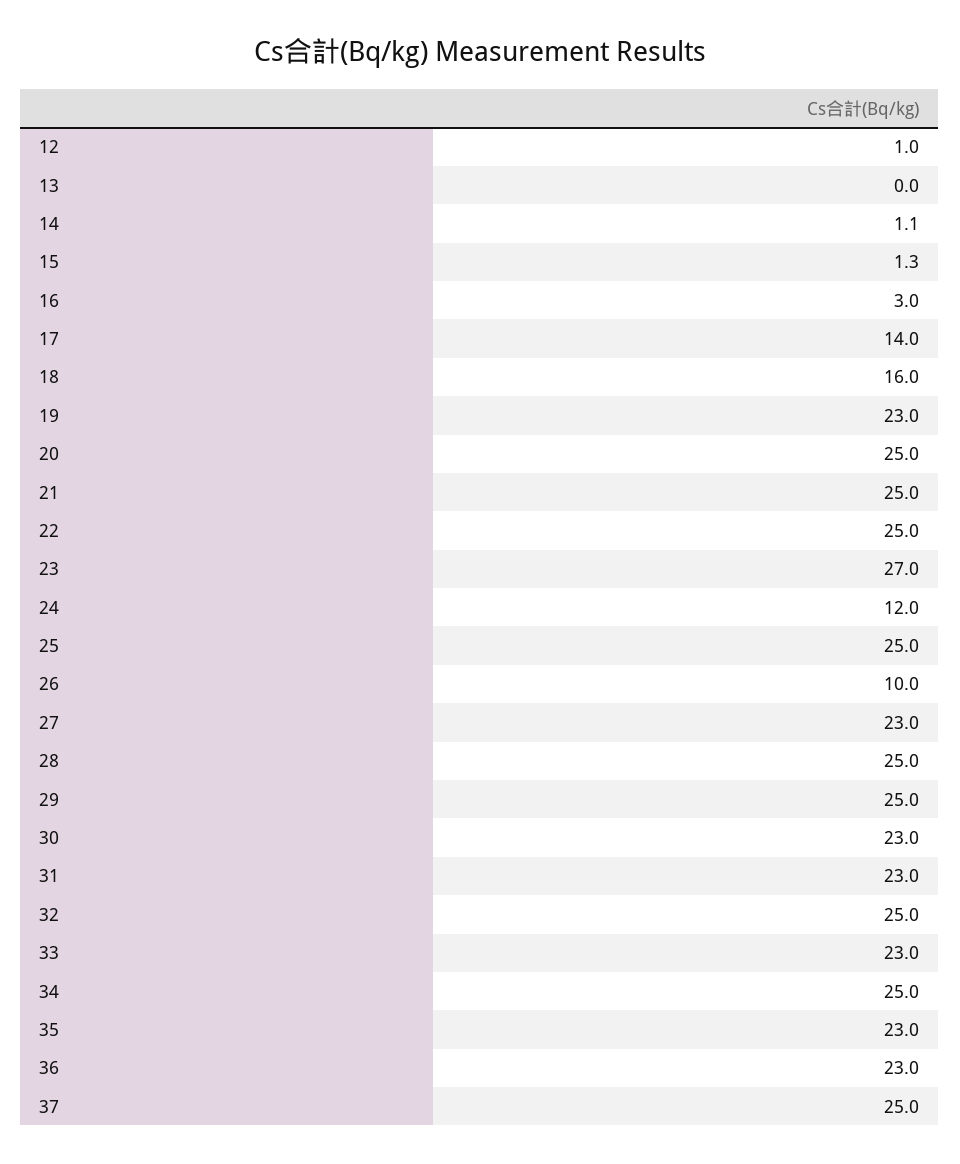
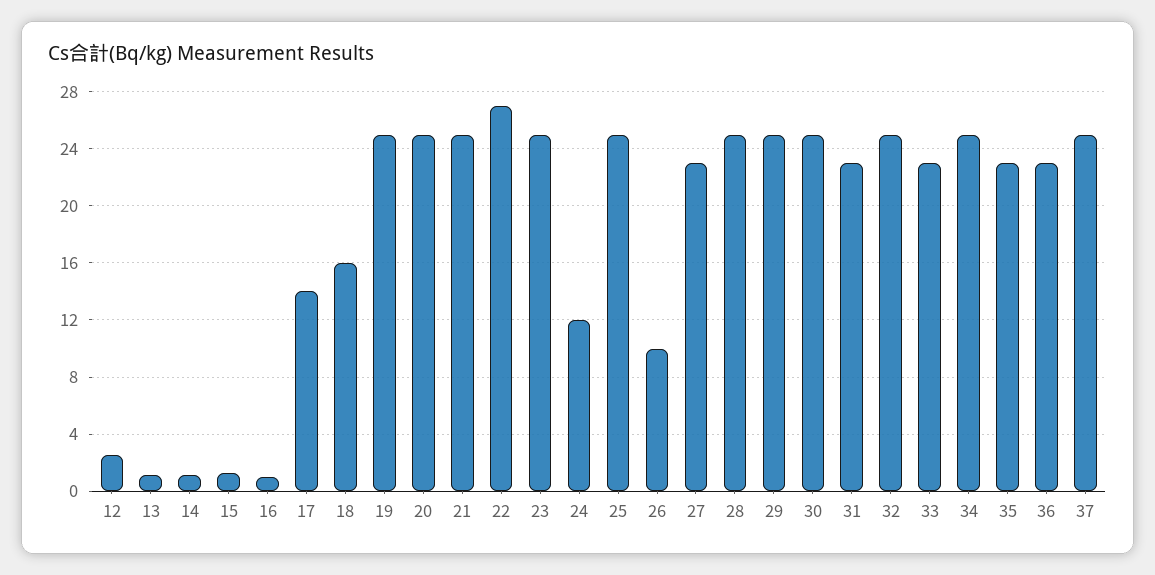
12: 1 -> 2.5
13: 0 -> 1
16: 3 -> 1
19: 23 -> 25
22: 25 -> 27
23: 27 -> 25
30: 23 -> 25

